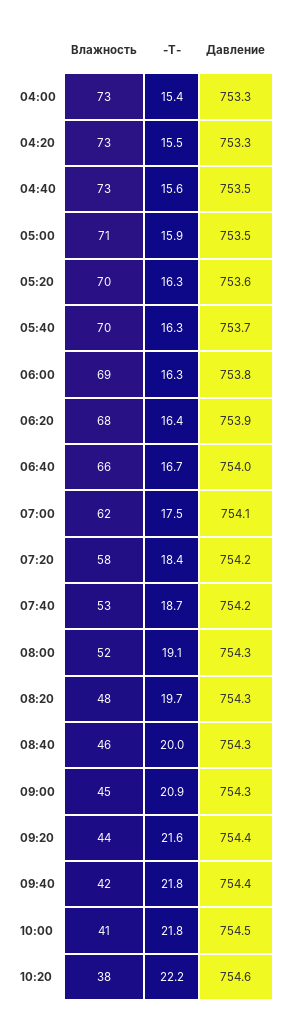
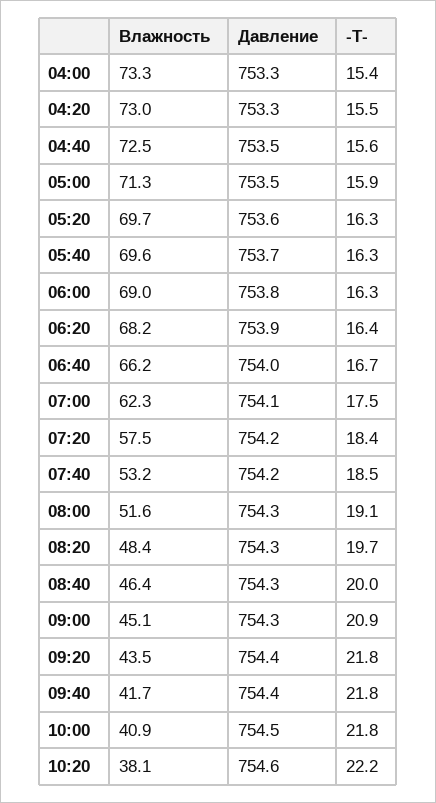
-T-, 07:40: 18.7 -> 18.5
-T-, 09:20: 21.6 -> 21.8

